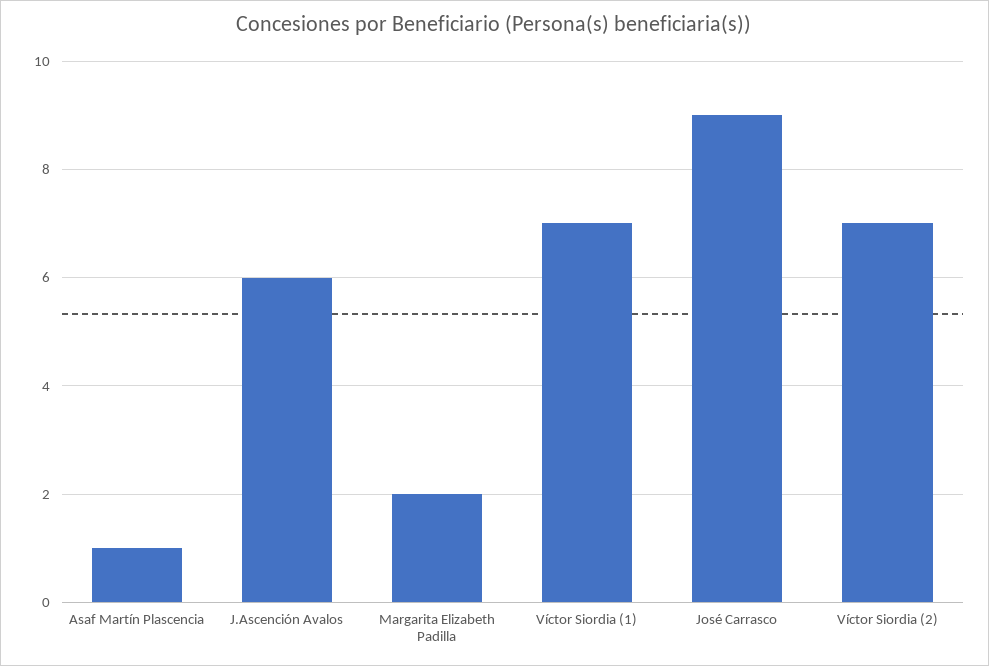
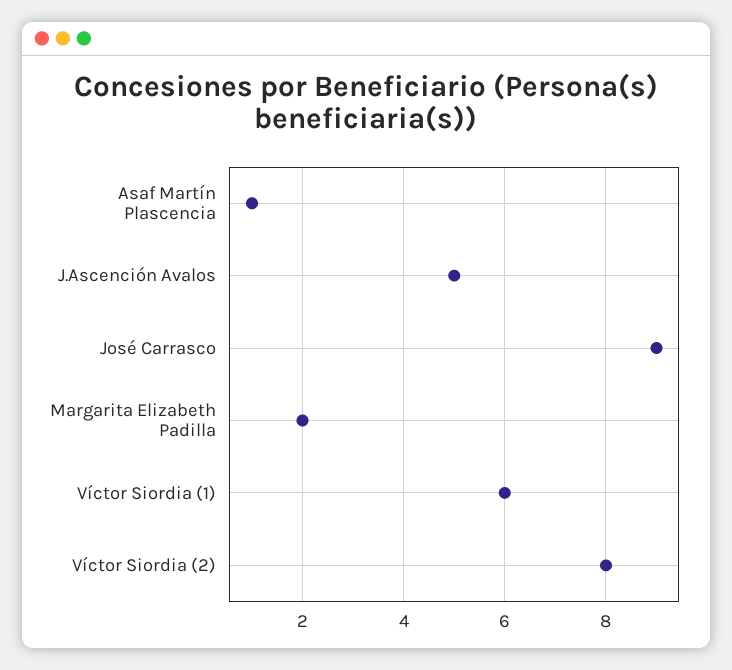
J.Ascención Avalos: 6 -> 5
Víctor Siordia (1): 7 -> 6
Víctor Siordia (2): 7 -> 8

